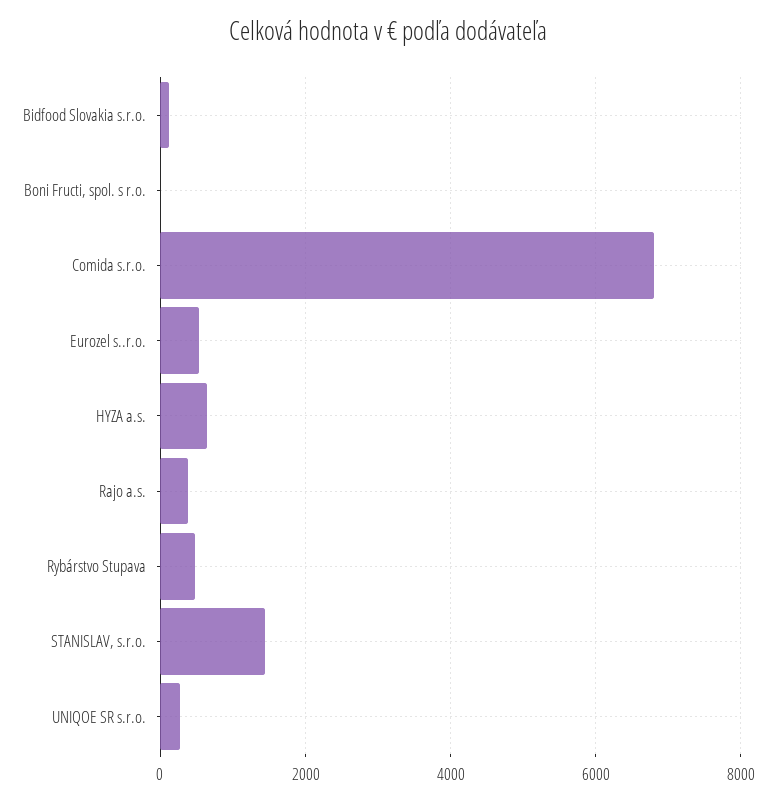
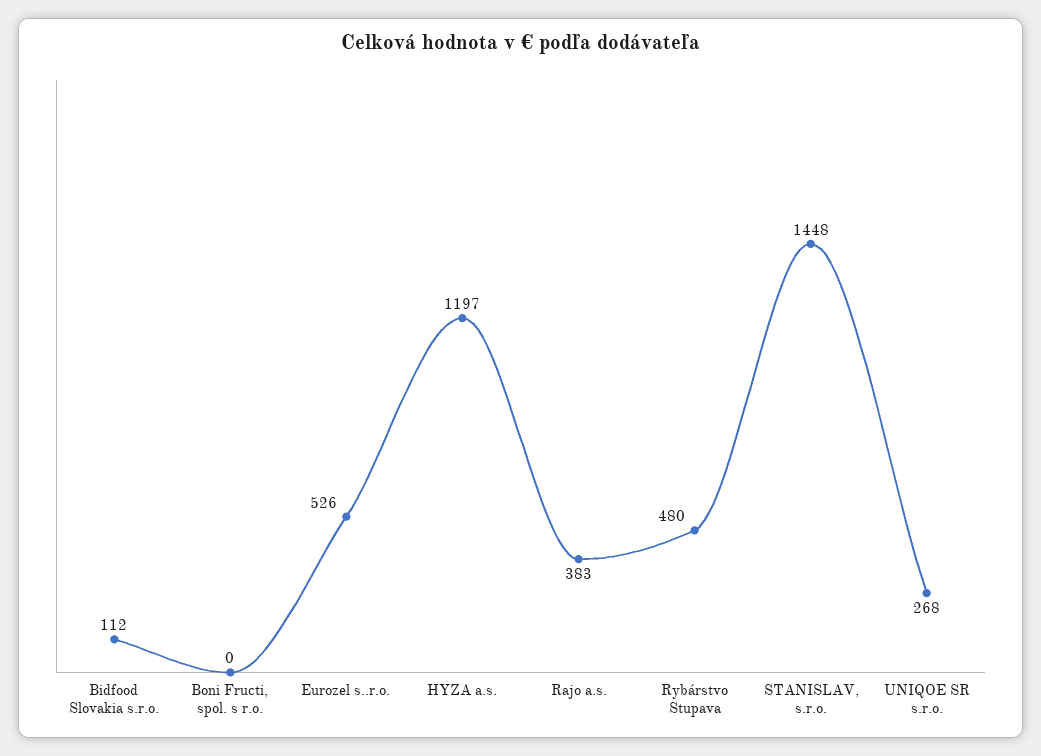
Comida s.r.o.: 6800 -> none
HYZA a.s.: 600 -> 1197

